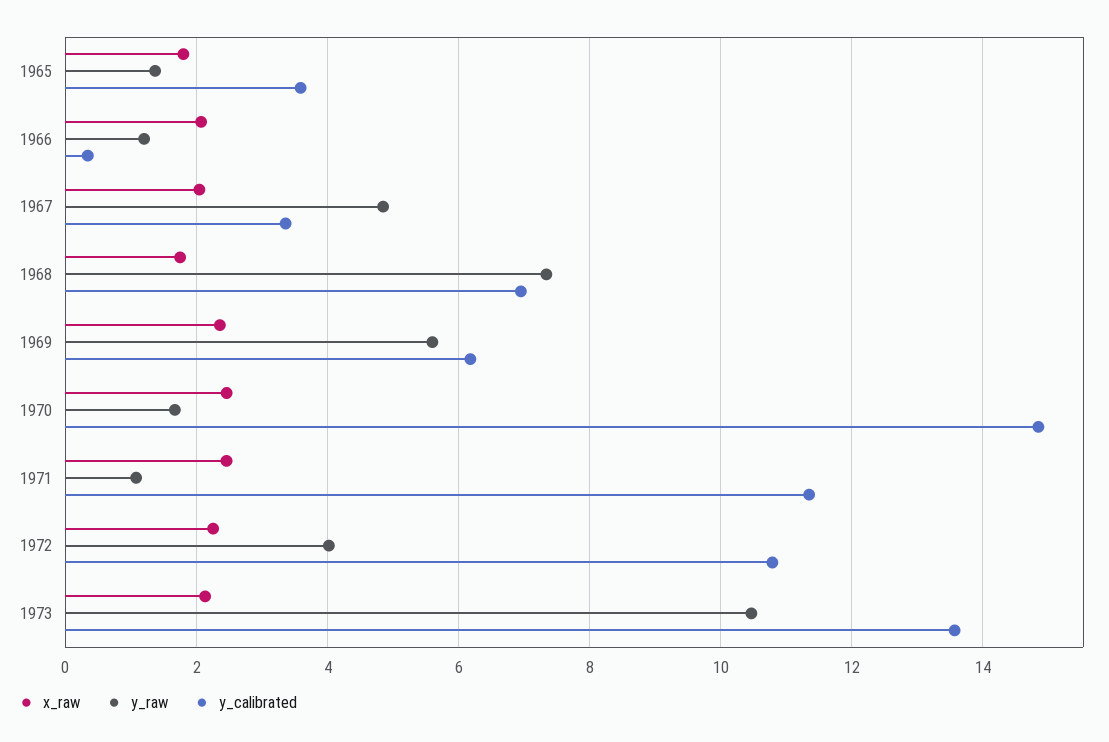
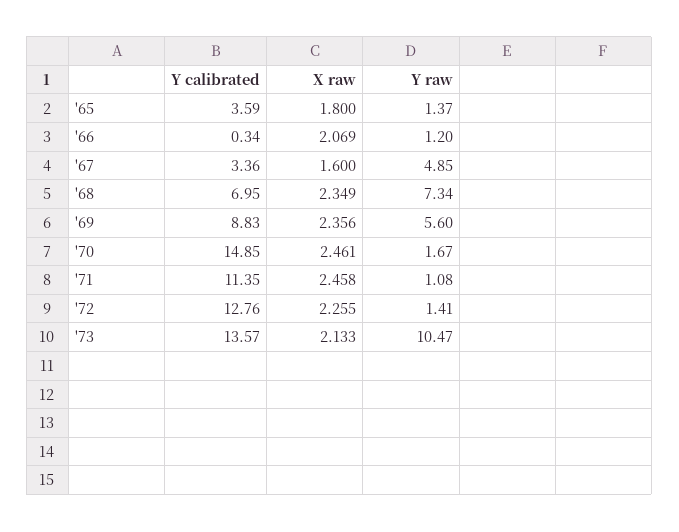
x_raw, 1967: 2 -> 1.6
x_raw, 1968: 1.8 -> 2.349
y_calibrated, 1969: 6.2 -> 8.83
y_raw, 1972: 4 -> 1.41
y_calibrated, 1972: 10.8 -> 12.76

